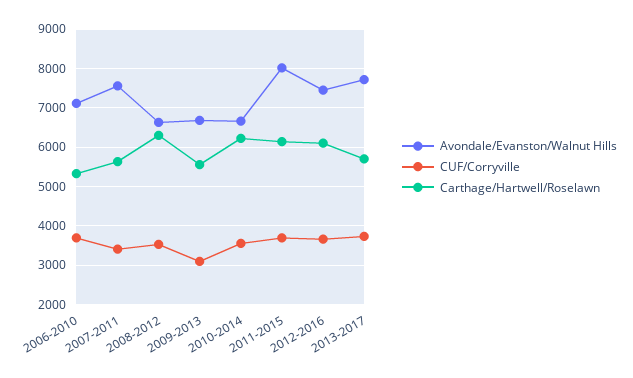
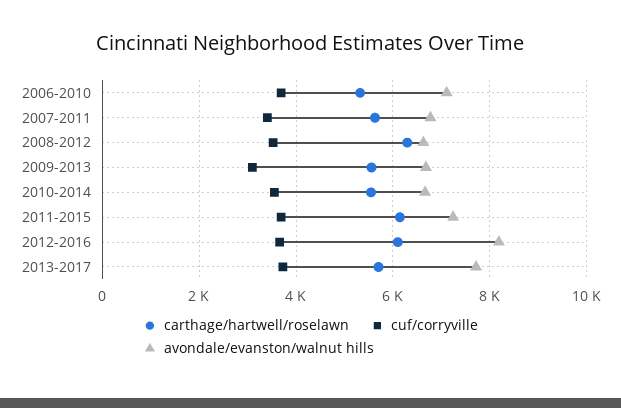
Avondale/Evanston/Walnut Hills, 2007-2011: 7600 -> 6800
Carthage/Hartwell/Roselawn, 2010-2014: 6200 -> 5600
Avondale/Evanston/Walnut Hills, 2011-2015: 8000 -> 7200
Avondale/Evanston/Walnut Hills, 2012-2016: 7400 -> 8200

